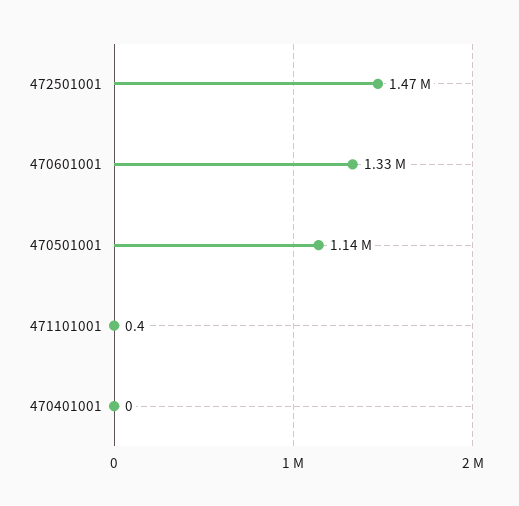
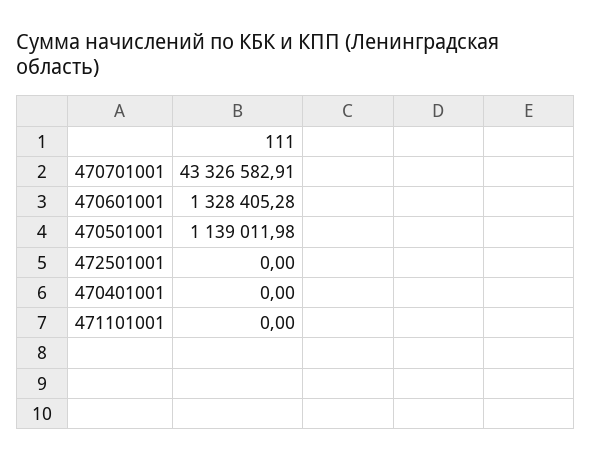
472501001: 1470000 -> 0
471101001: 0.4 -> 0
470701001: none -> 43326582.91

